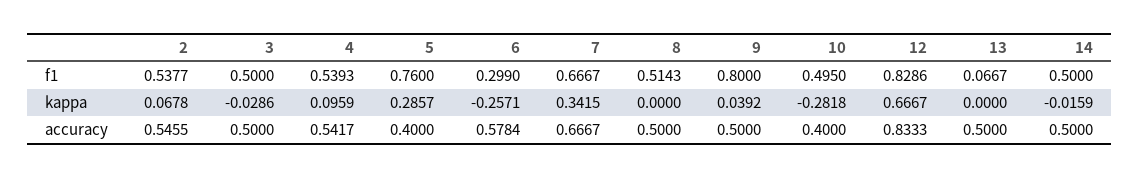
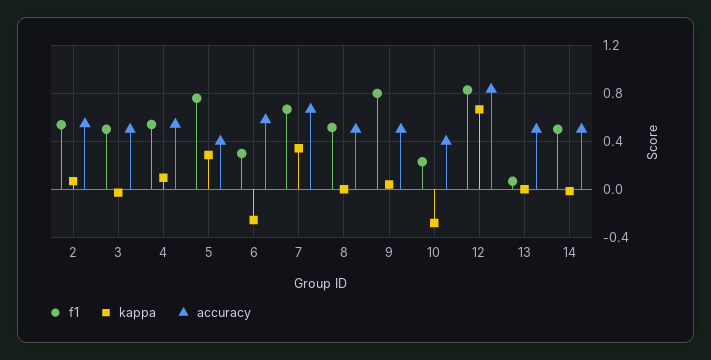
f1, 10: 0.495 -> 0.2

